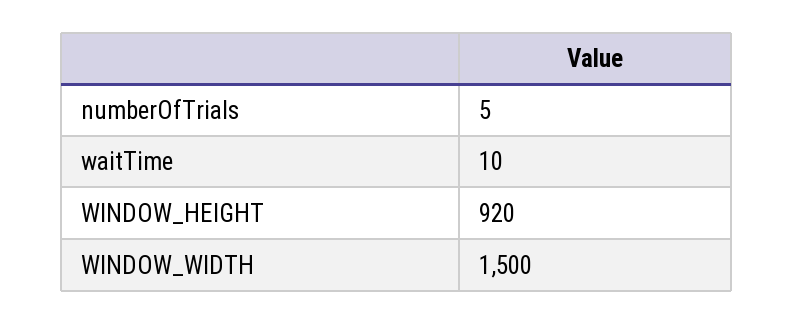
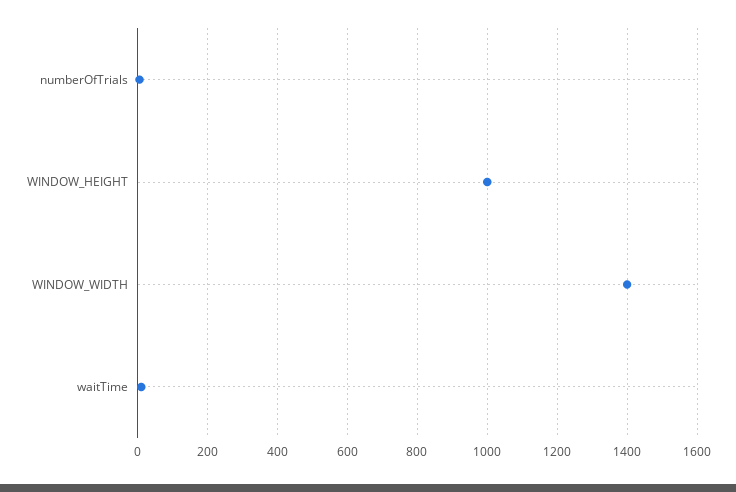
WINDOW_HEIGHT: 920 -> 1000
WINDOW_WIDTH: 1500 -> 1400

